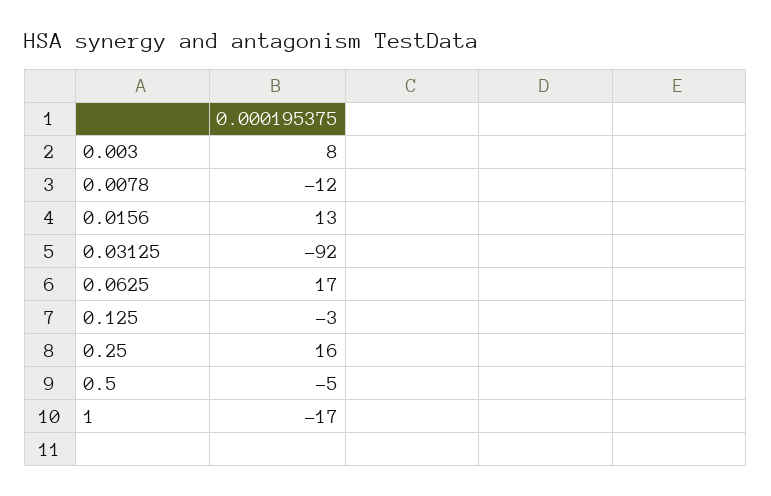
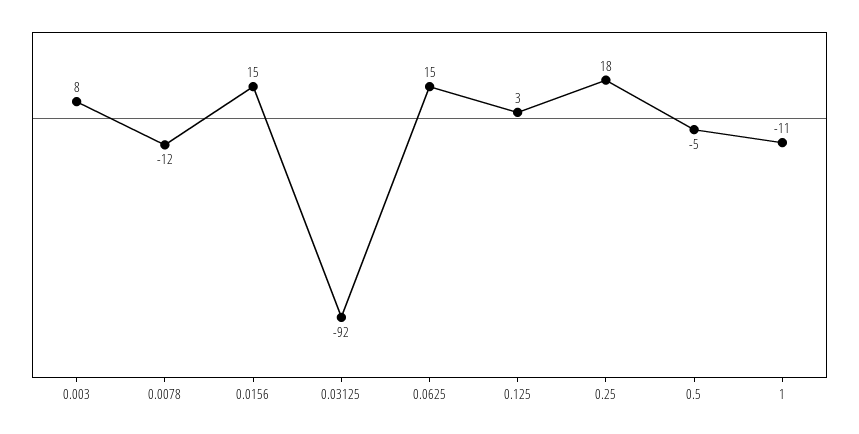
0.0156: 13 -> 15
0.0625: 17 -> 15
0.125: -3 -> 3
0.25: 16 -> 18
1: -17 -> -11

